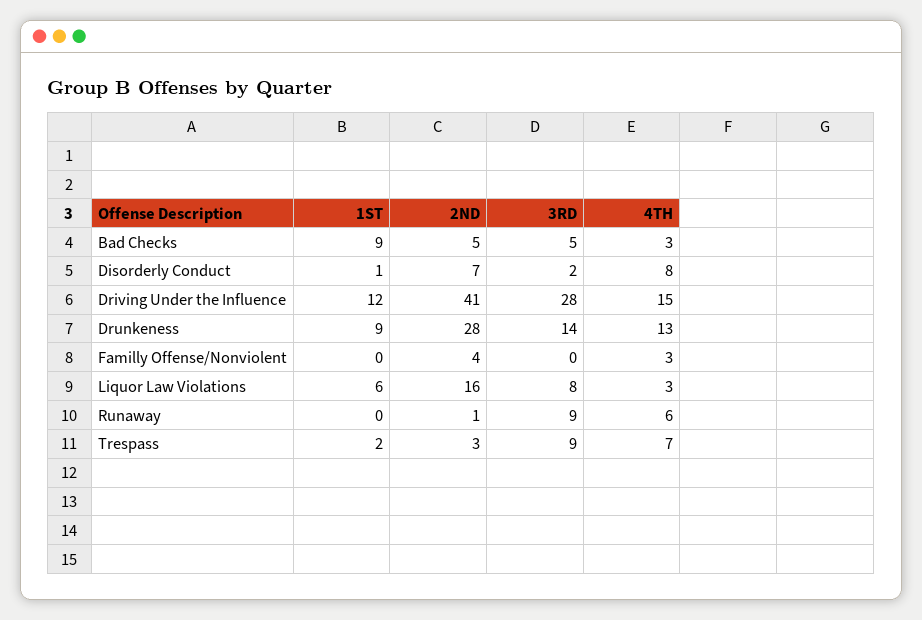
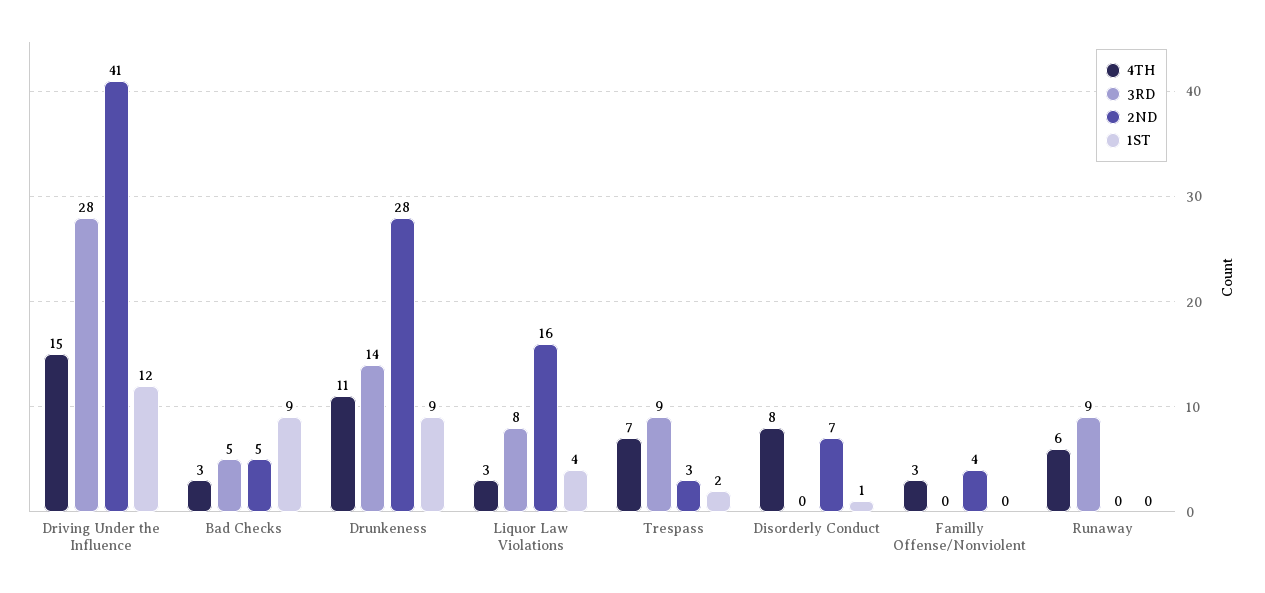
3RD, Disorderly Conduct: 2 -> 0
4TH, Drunkeness: 13 -> 11
1ST, Liquor Law Violations: 6 -> 4
2ND, Runaway: 1 -> 0

